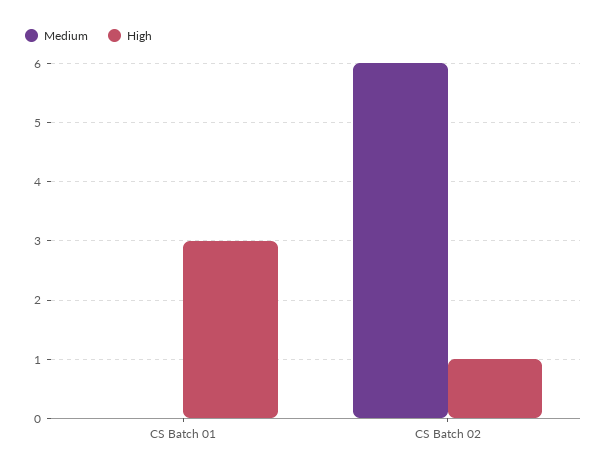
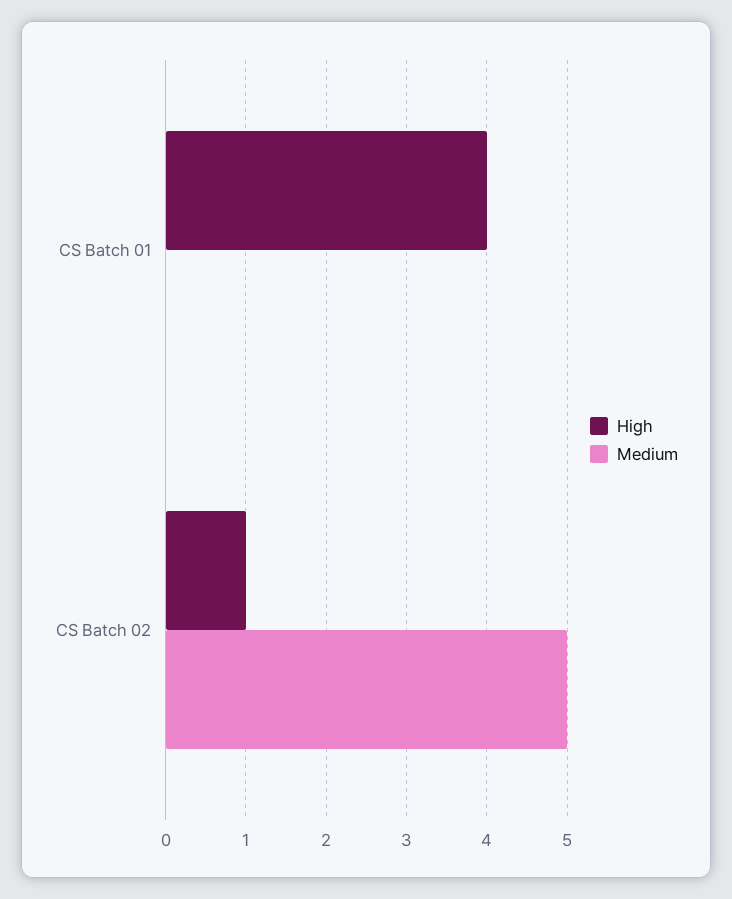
High, CS Batch 01: 3 -> 4
Medium, CS Batch 02: 6 -> 5

